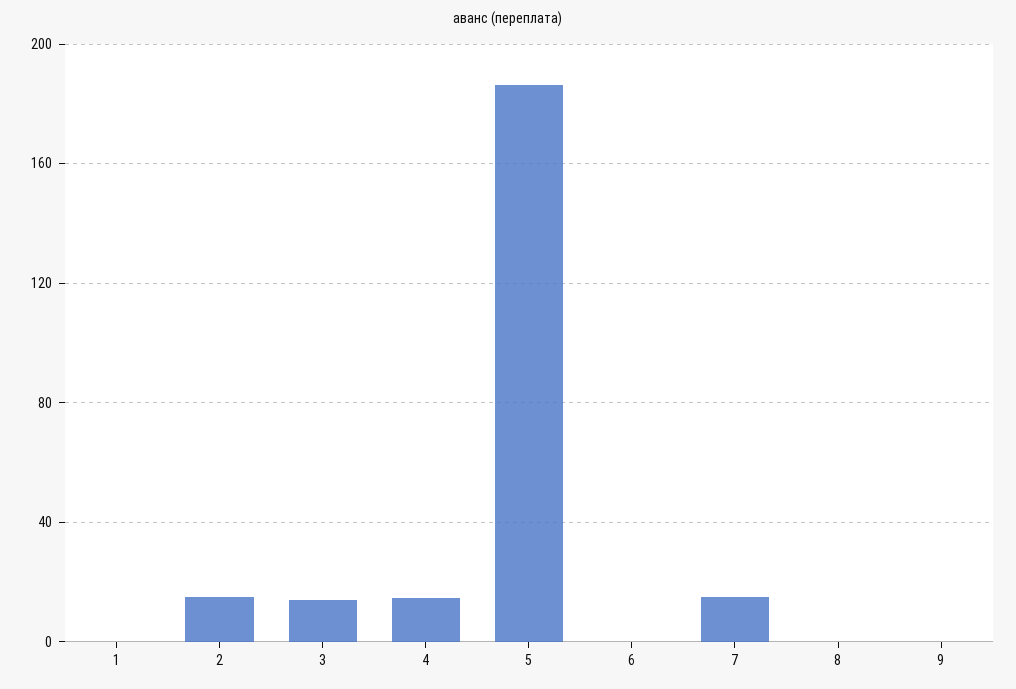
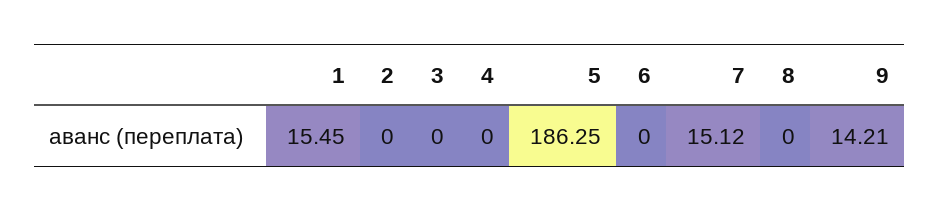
1: 0 -> 15.45
2: 15 -> 0
3: 15 -> 0
4: 15 -> 0
9: 0 -> 14.21

